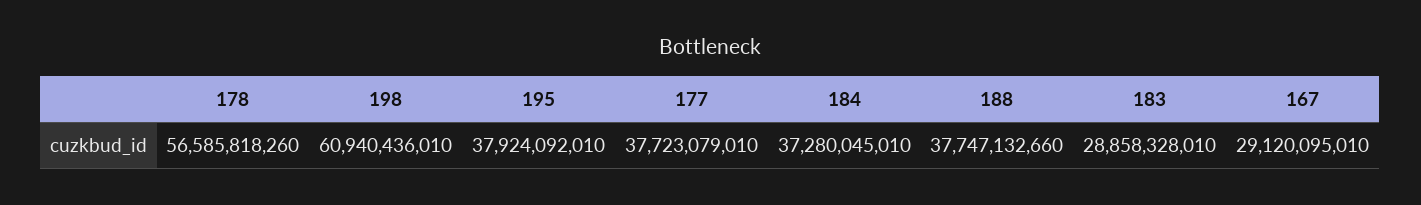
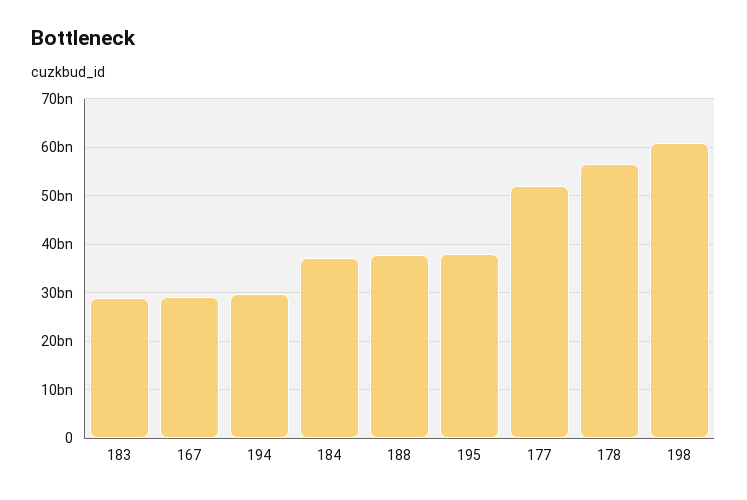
177: 37723079010 -> 52000000000
194: none -> 30000000000

